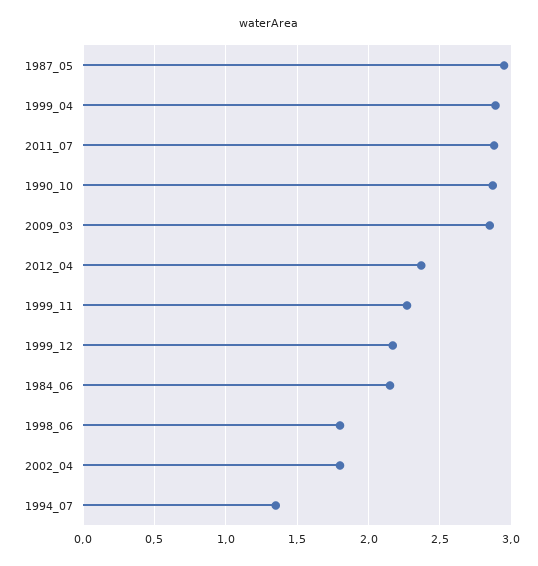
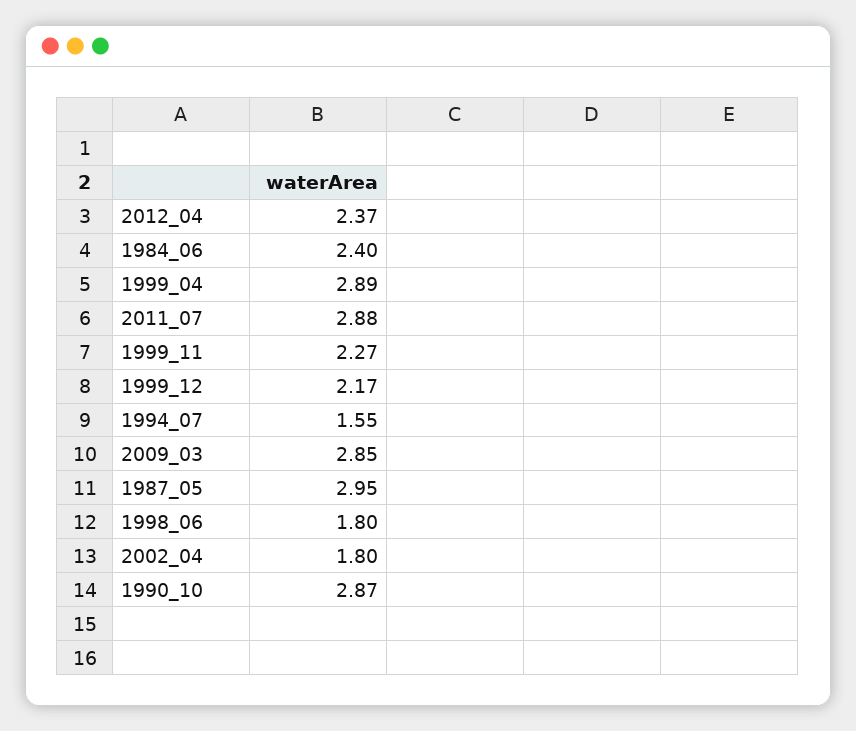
1984_06: 2.15 -> 2.4
1994_07: 1.35 -> 1.55

